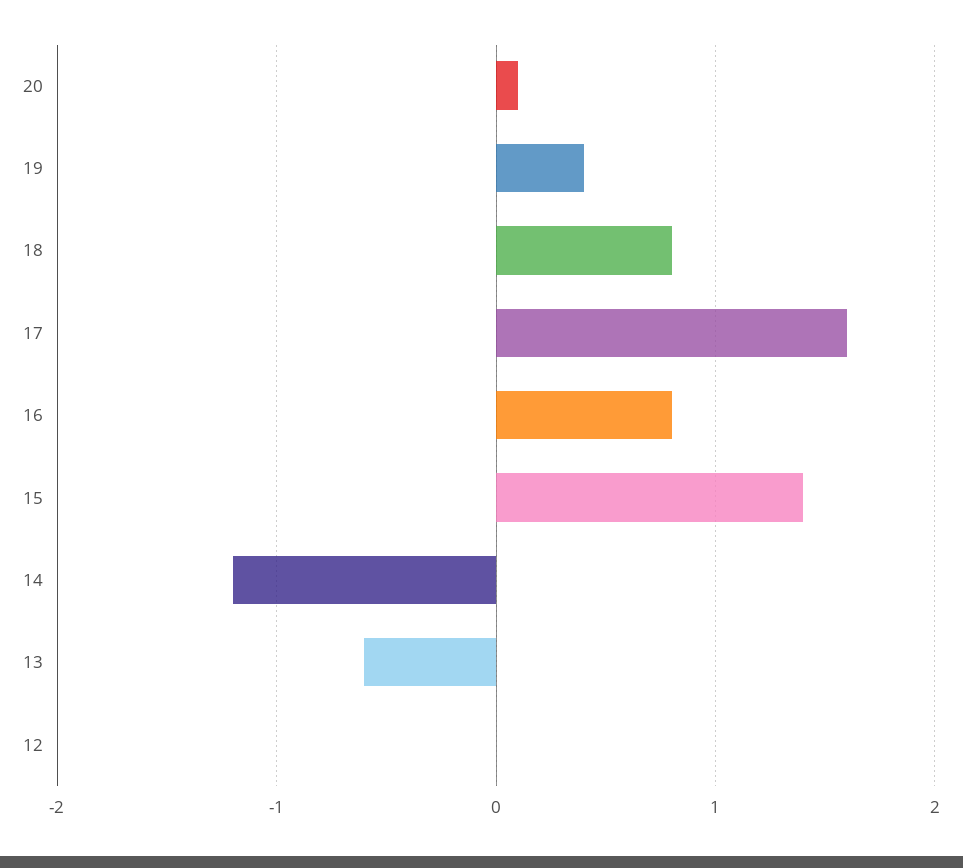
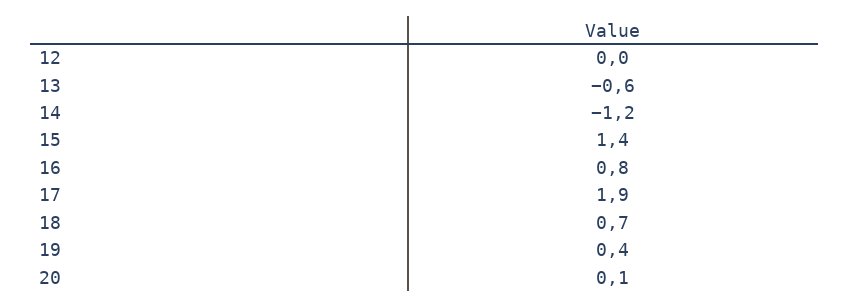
18: 0.8 -> 0.7
17: 1.6 -> 1.9

